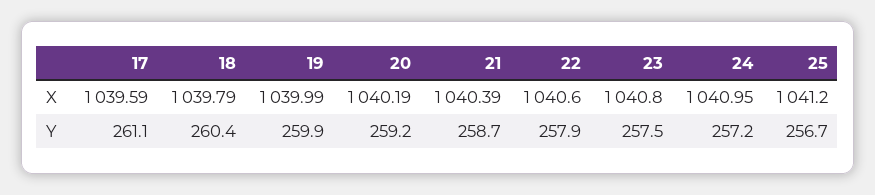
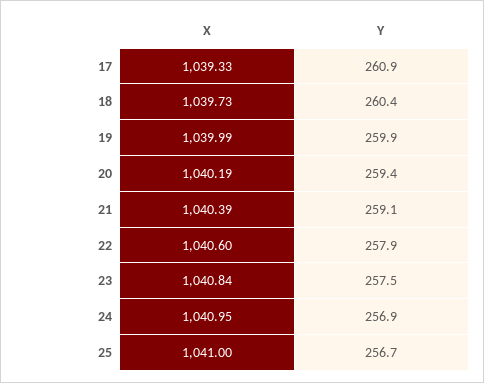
17, X: 1039.59 -> 1039.33
18, X: 1039.79 -> 1039.73
23, X: 1040.8 -> 1040.84
25, X: 1041.2 -> 1041
17, Y: 261.1 -> 260.9
20, Y: 259.2 -> 259.4
21, Y: 258.7 -> 259.1
24, Y: 257.2 -> 256.9

